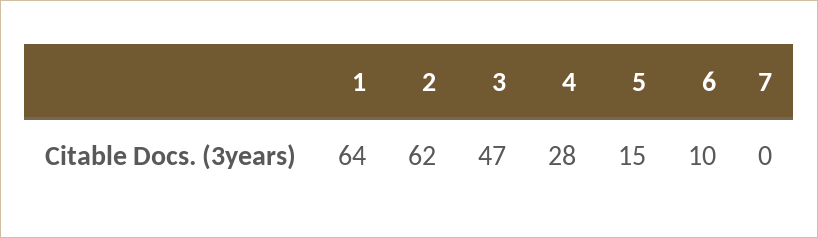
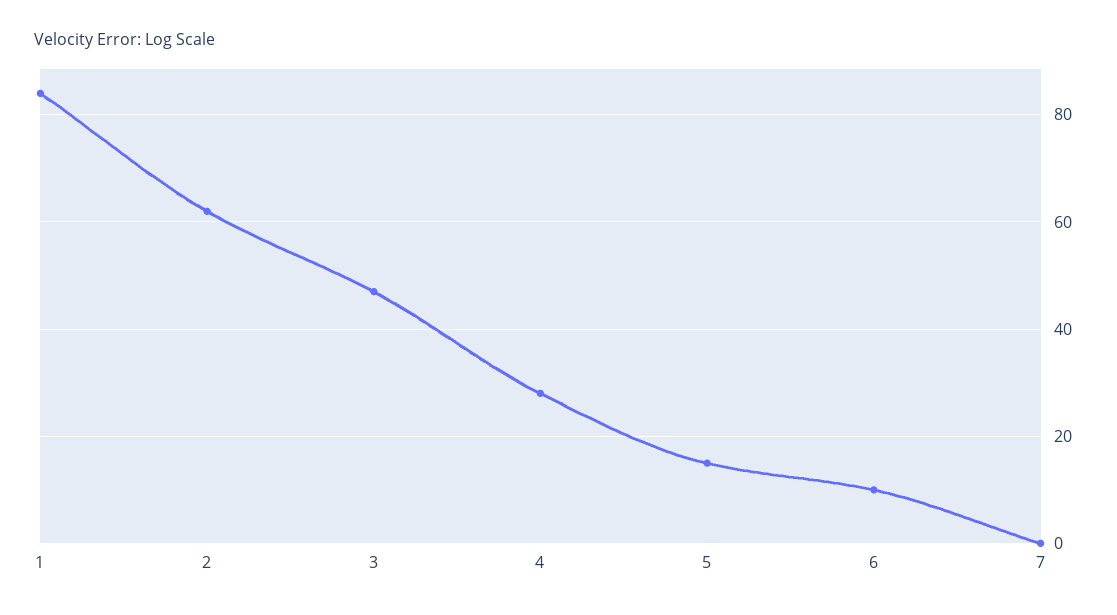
1: 64 -> 85

